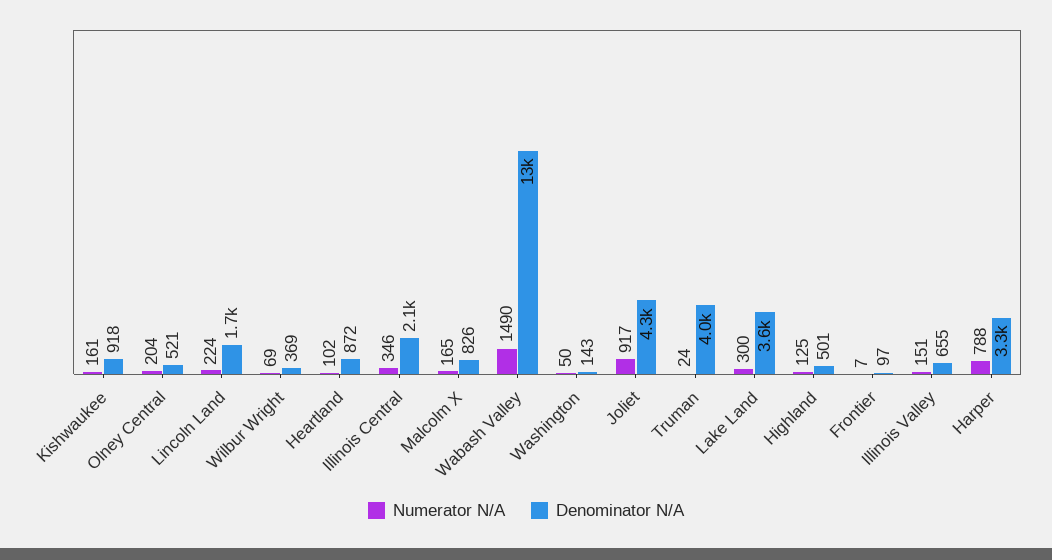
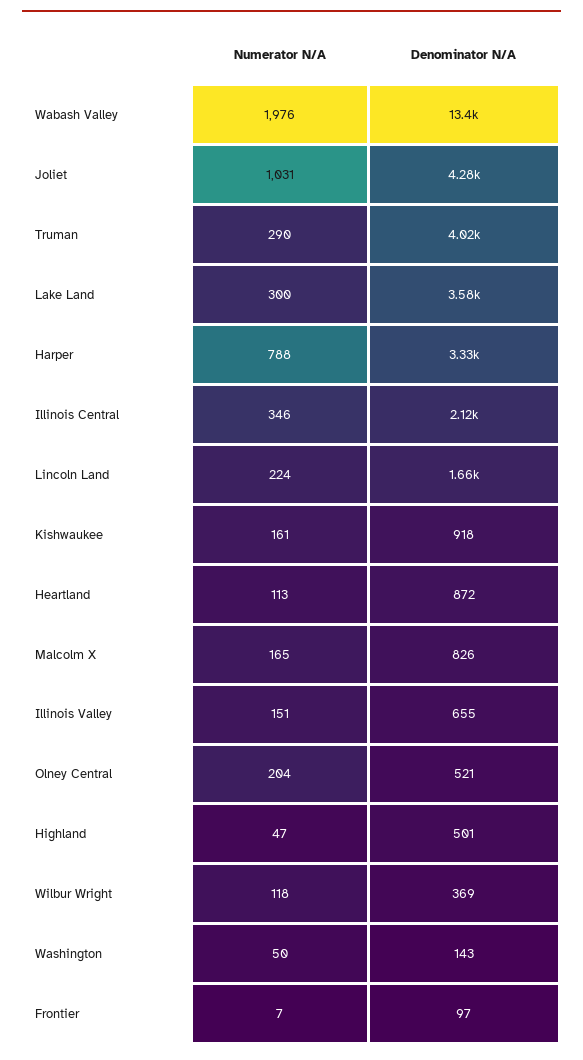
Numerator N/A, Wilbur Wright: 69 -> 118
Numerator N/A, Heartland: 102 -> 113
Numerator N/A, Wabash Valley: 1490 -> 1976
Numerator N/A, Joliet: 917 -> 1031
Numerator N/A, Truman: 24 -> 290
Numerator N/A, Highland: 125 -> 47

